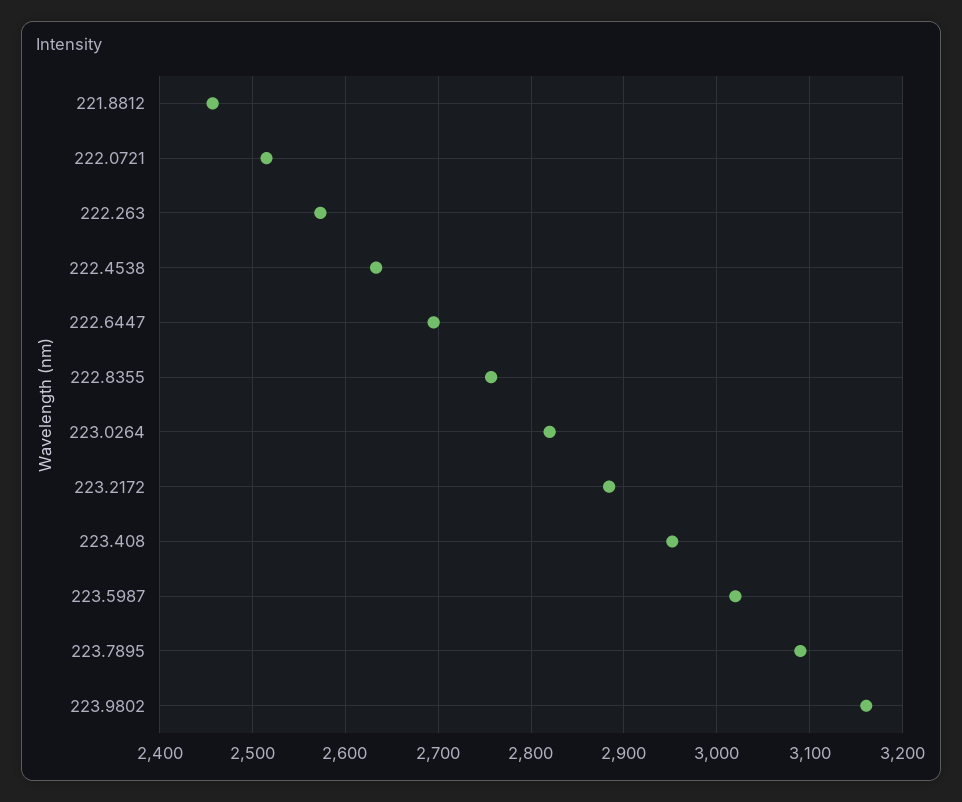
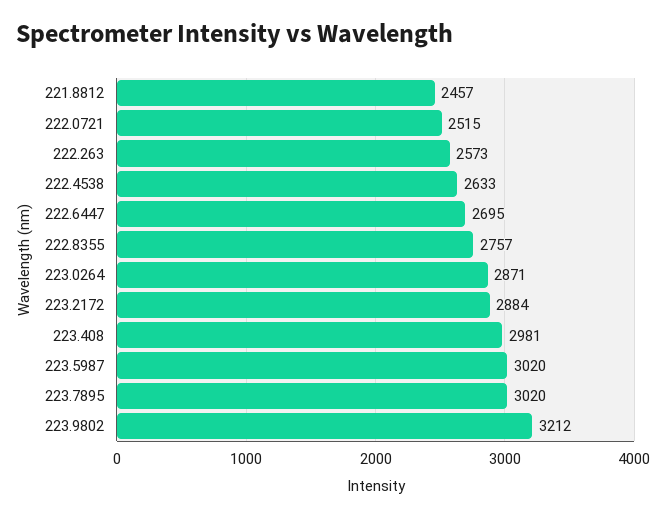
223.0264: 2820 -> 2871
223.408: 2950 -> 2981
223.7895: 3090 -> 3020
223.9802: 3160 -> 3212

